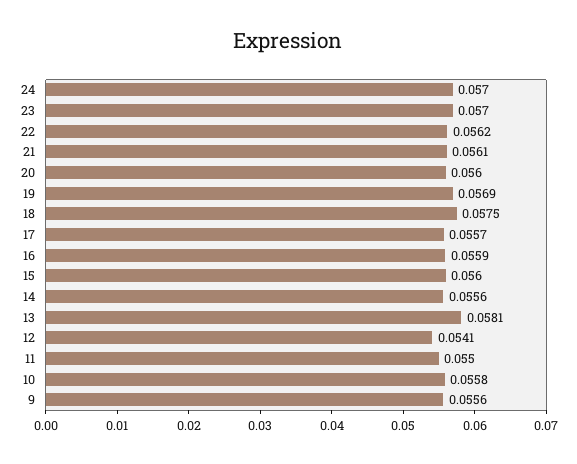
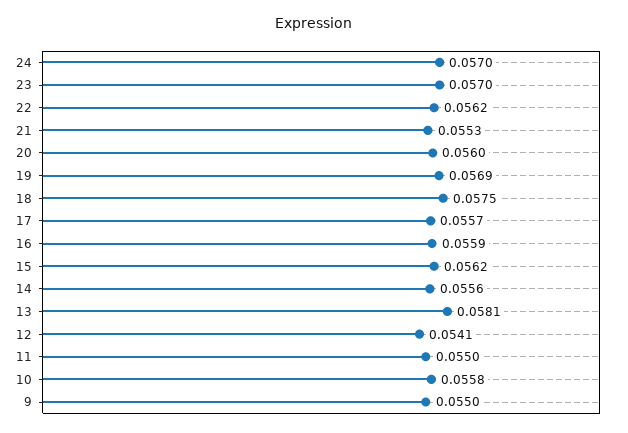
21: 0.0561 -> 0.0553
15: 0.056 -> 0.0562
9: 0.0556 -> 0.055

